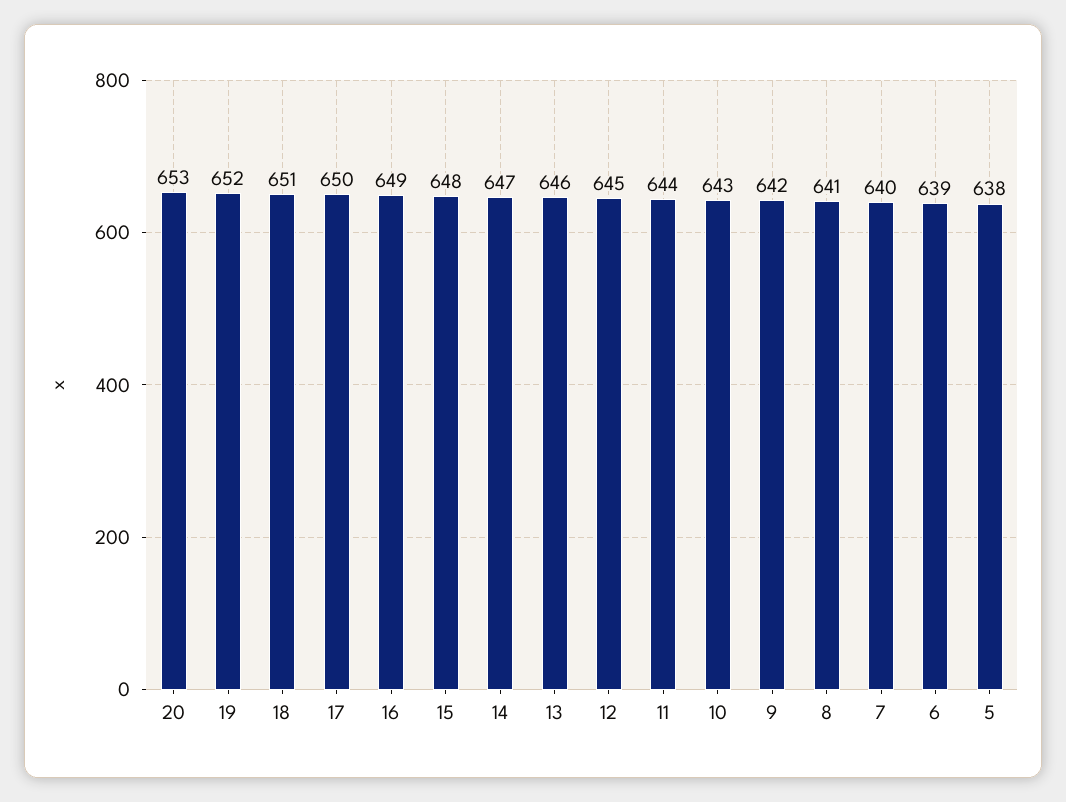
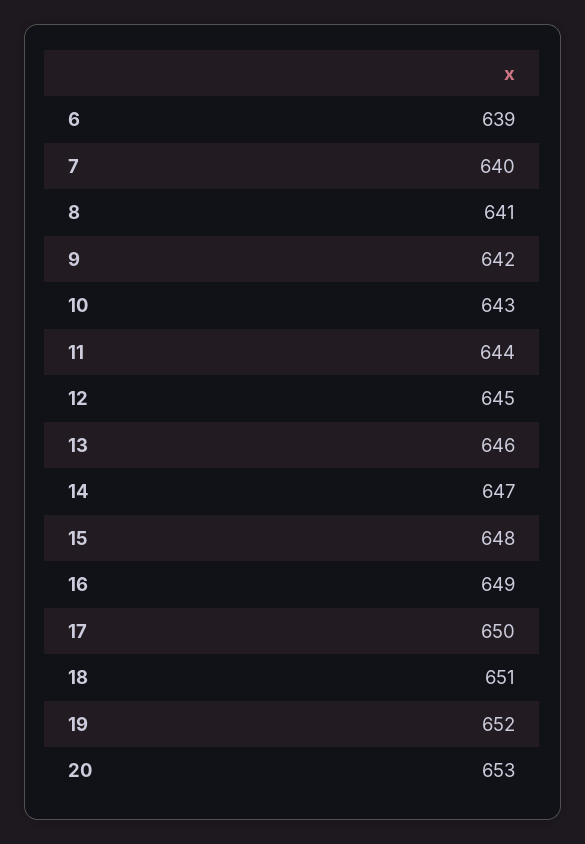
5: 638 -> none

